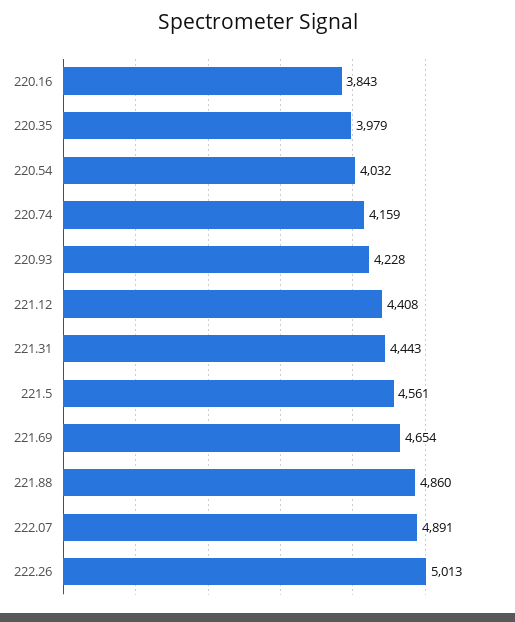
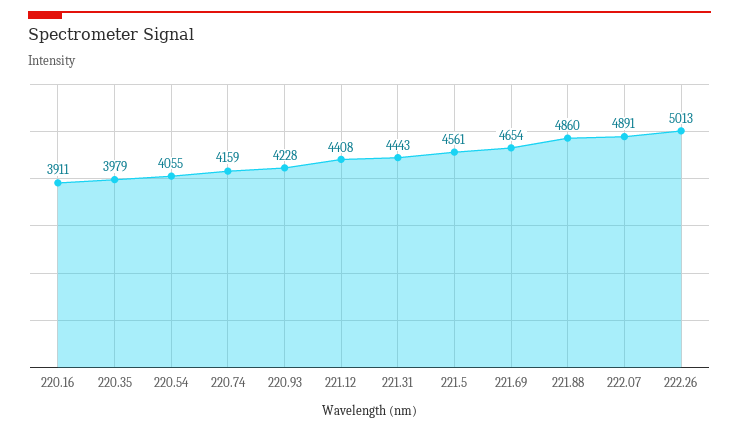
220.16: 3843 -> 3911
220.54: 4032 -> 4055

